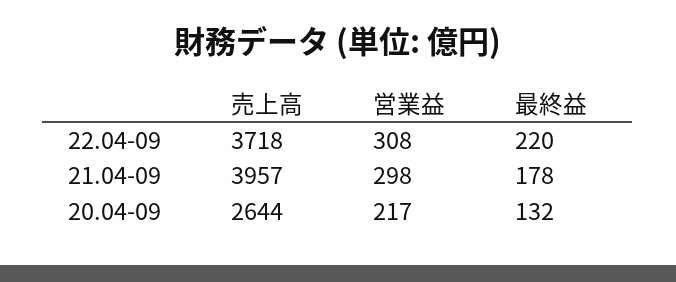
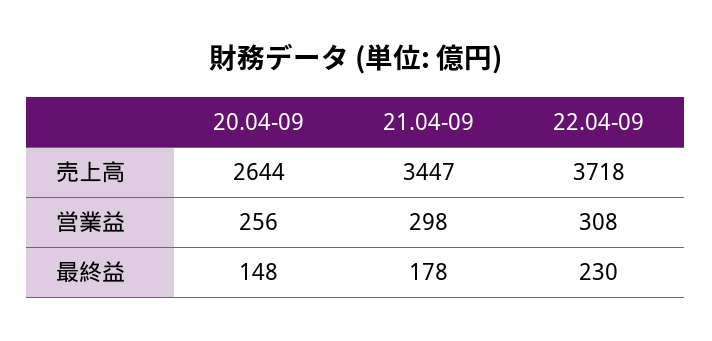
最終益, 22.04-09: 220 -> 230
売上高, 21.04-09: 3957 -> 3447
営業益, 20.04-09: 217 -> 256
最終益, 20.04-09: 132 -> 148

